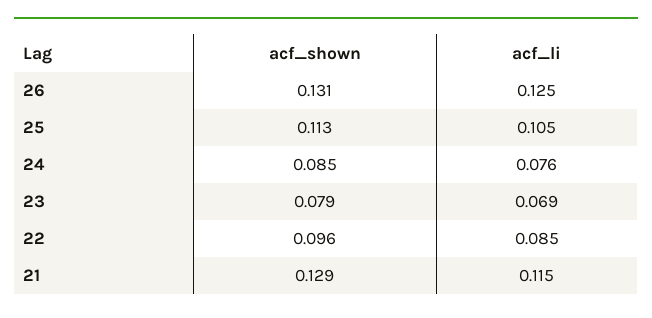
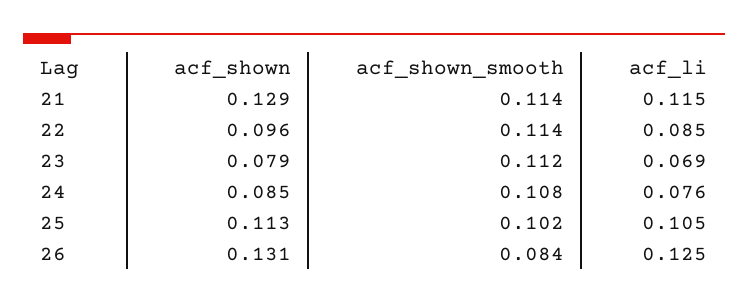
acf_shown_smooth, 21: none -> 0.114
acf_shown_smooth, 22: none -> 0.114
acf_shown_smooth, 23: none -> 0.112
acf_shown_smooth, 24: none -> 0.108
acf_shown_smooth, 25: none -> 0.102
acf_shown_smooth, 26: none -> 0.084

